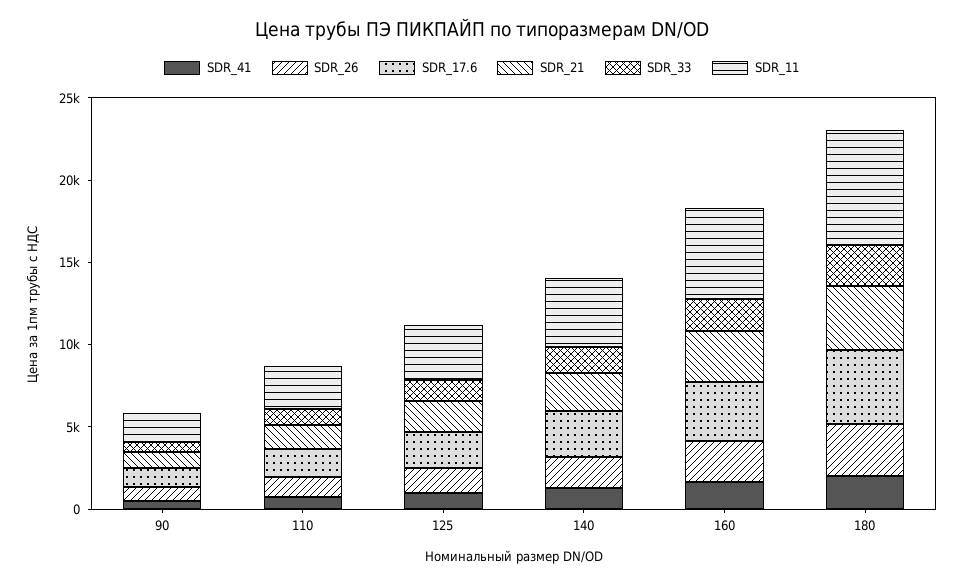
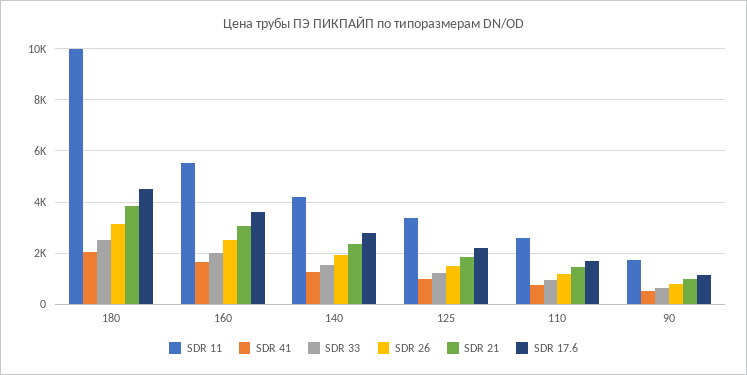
SDR_11, 180: 7000 -> 10000

